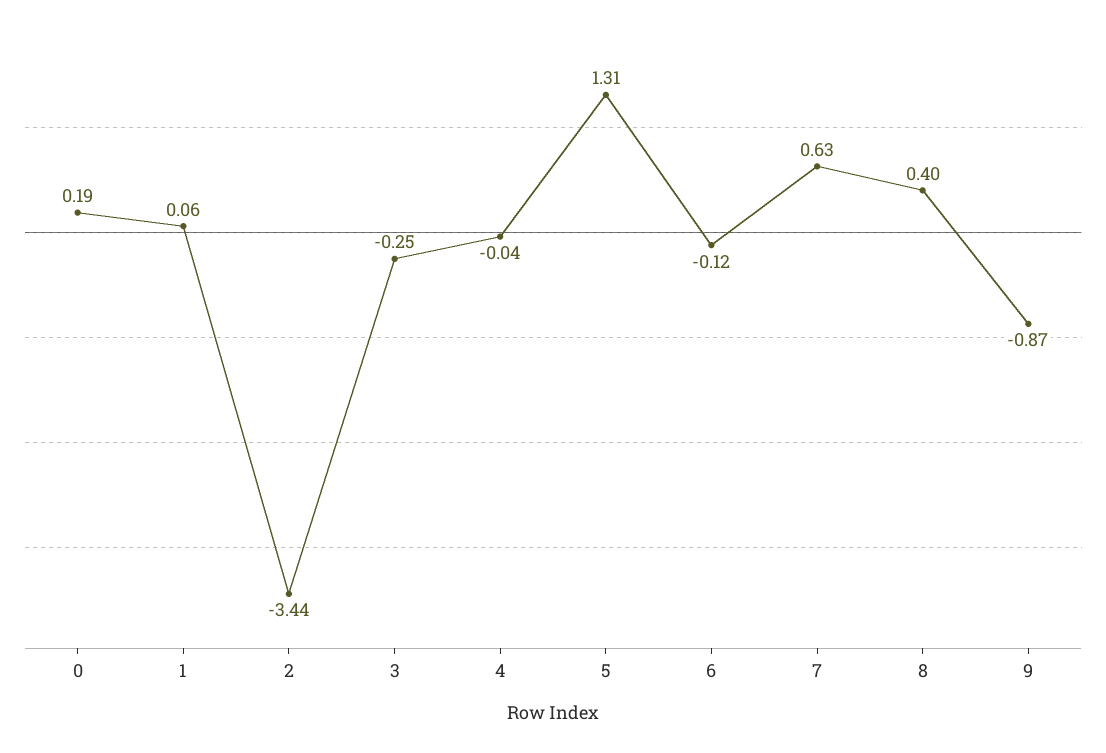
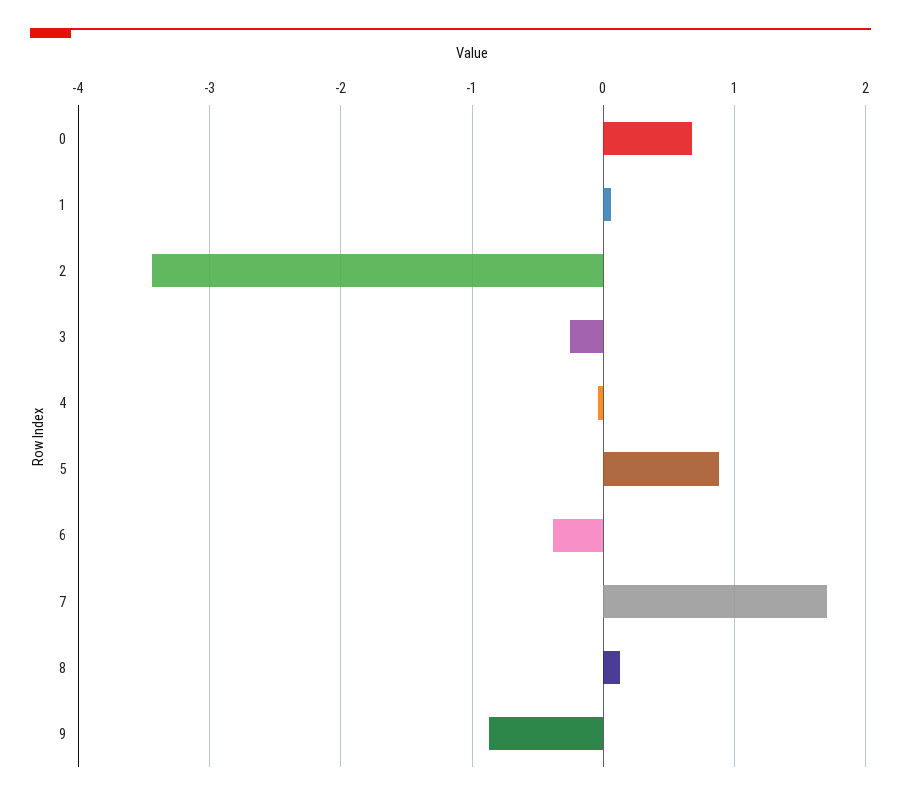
0: 0.19 -> 0.7
5: 1.31 -> 0.9
6: -0.12 -> -0.4
7: 0.63 -> 1.7
8: 0.4 -> 0.1

